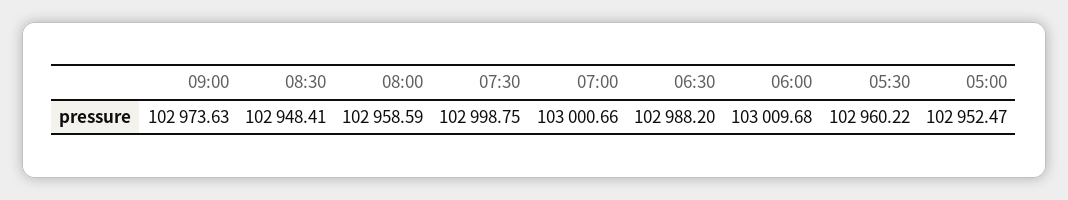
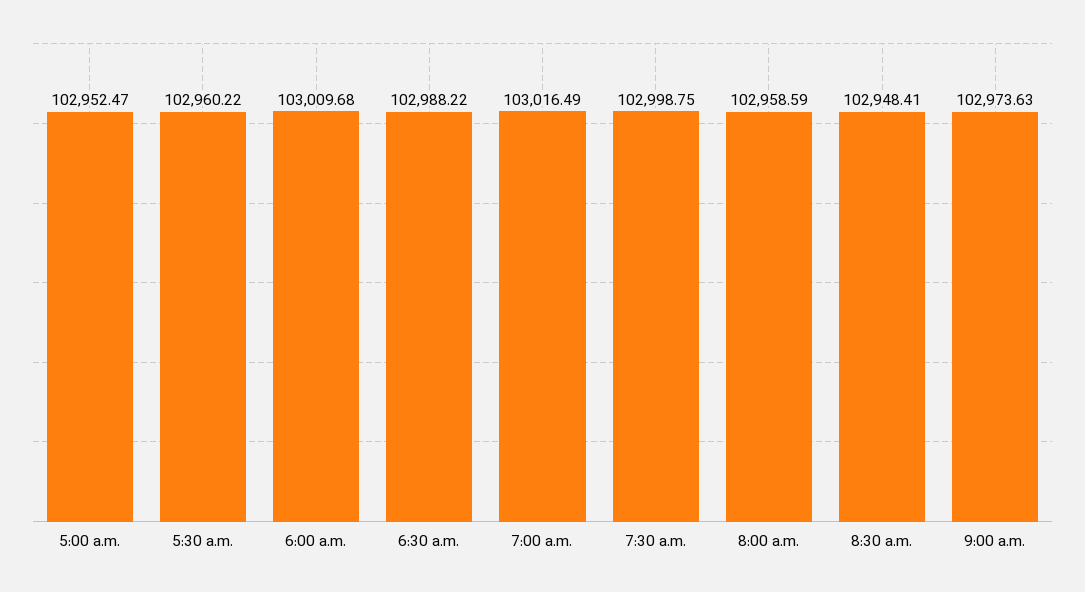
07:00: 103000.66 -> 103016.49
06:30: 102988.2 -> 102988.22

